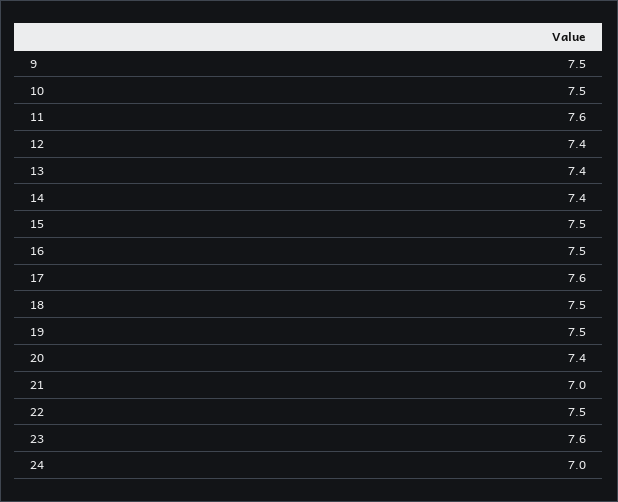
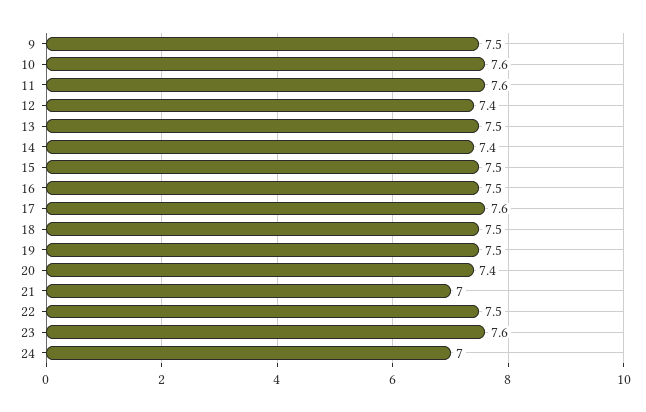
10: 7.5 -> 7.6
13: 7.4 -> 7.5

